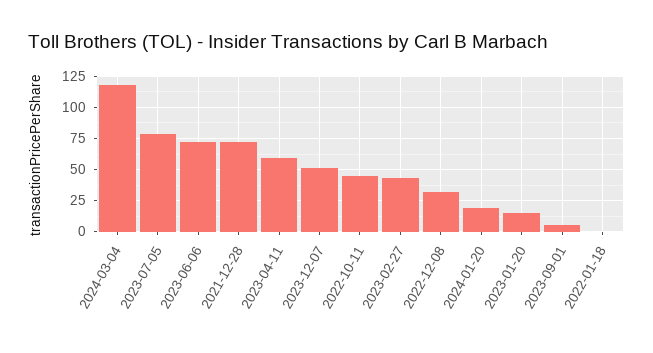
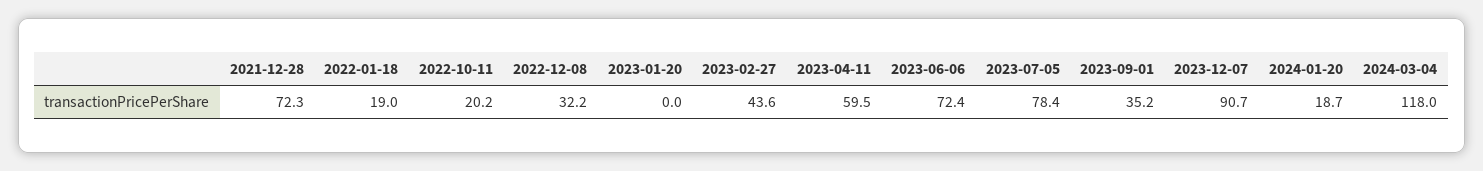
2023-12-07: 50 -> 90.7
2022-10-11: 45 -> 20.2
2023-01-20: 15 -> 0
2023-09-01: 5 -> 35.2
2022-01-18: 0 -> 19

